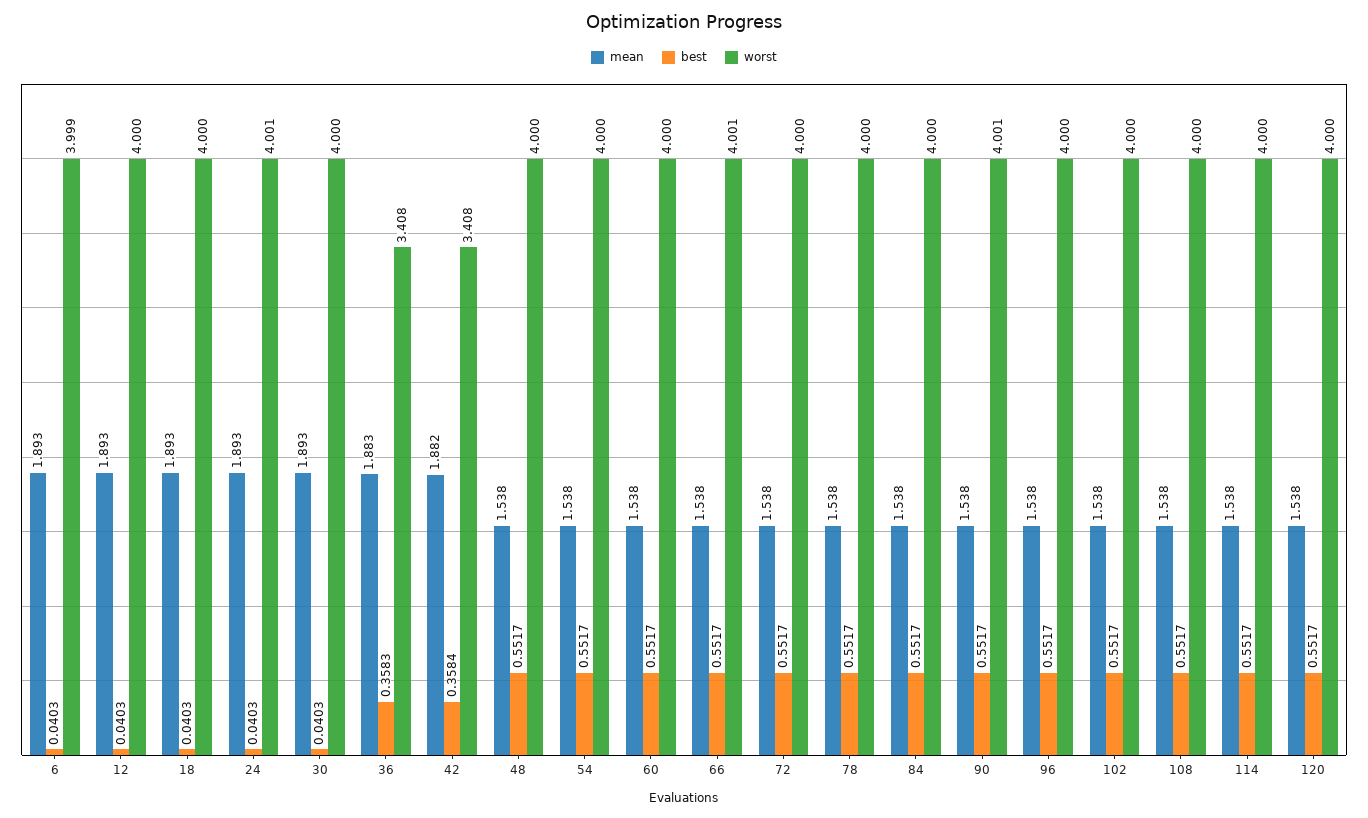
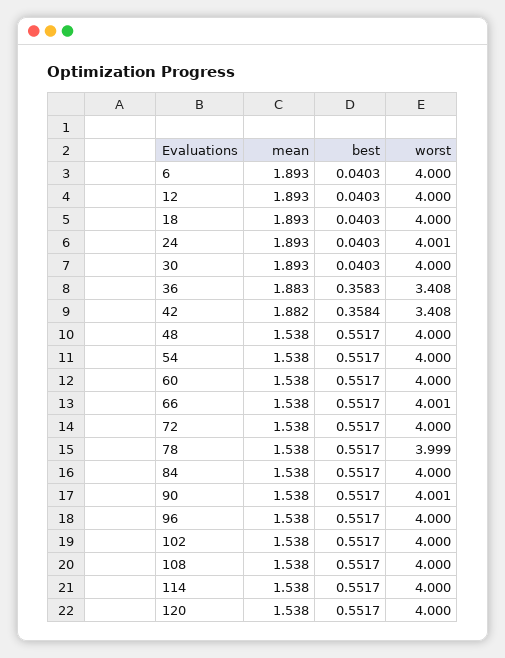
worst, 6: 3.999 -> 4
worst, 78: 4 -> 3.999

